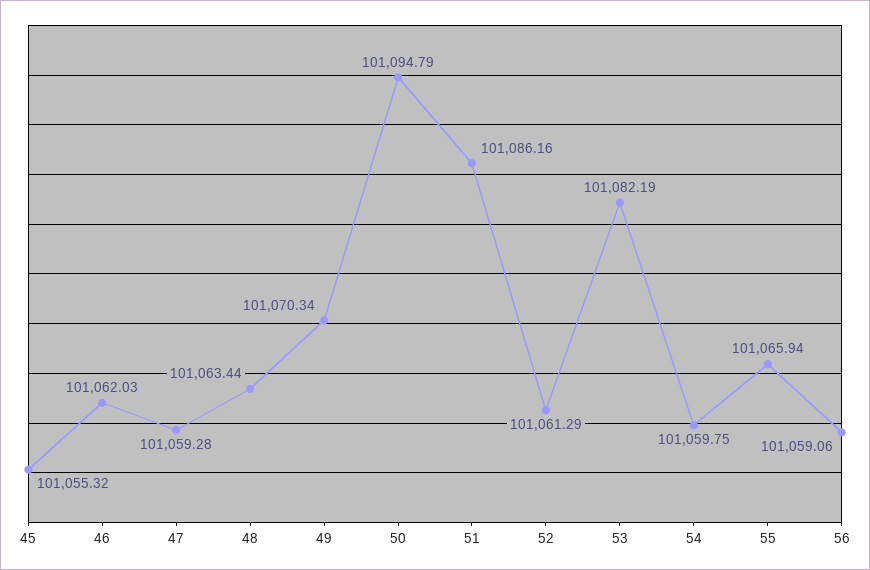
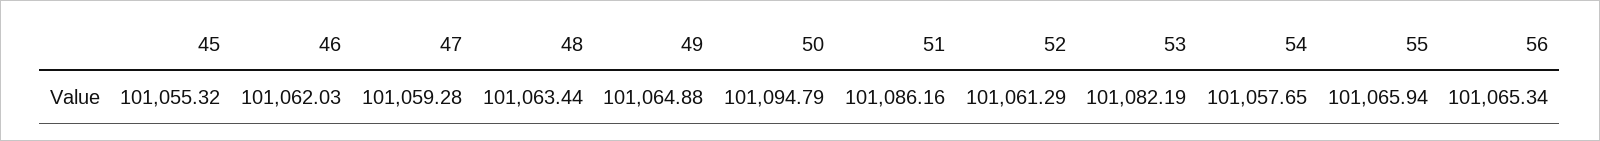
49: 101070.34 -> 101064.88
54: 101059.75 -> 101057.65
56: 101059.06 -> 101065.34

